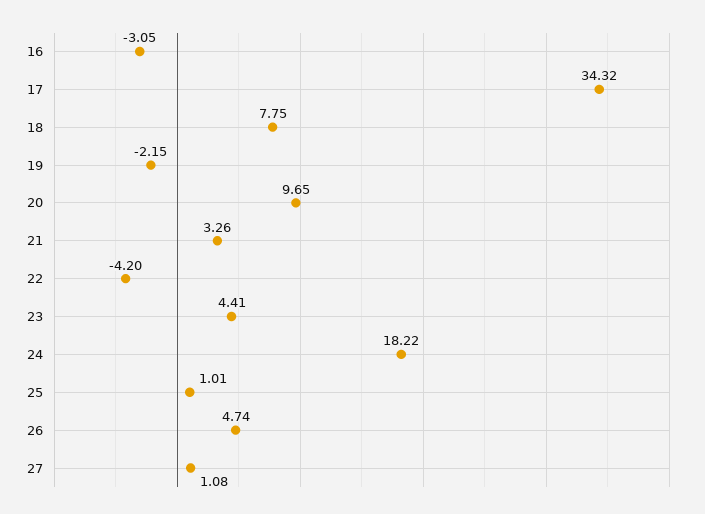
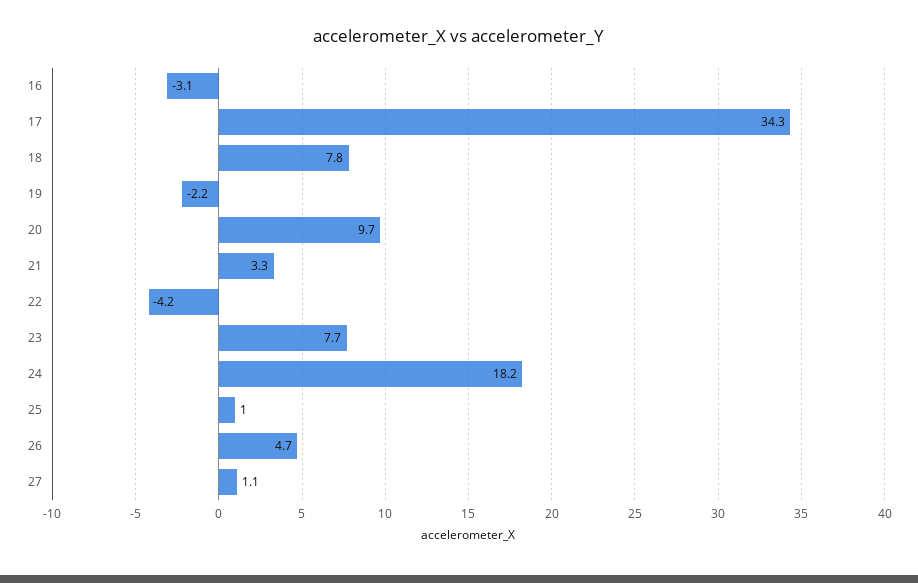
23: 4.41 -> 7.7

